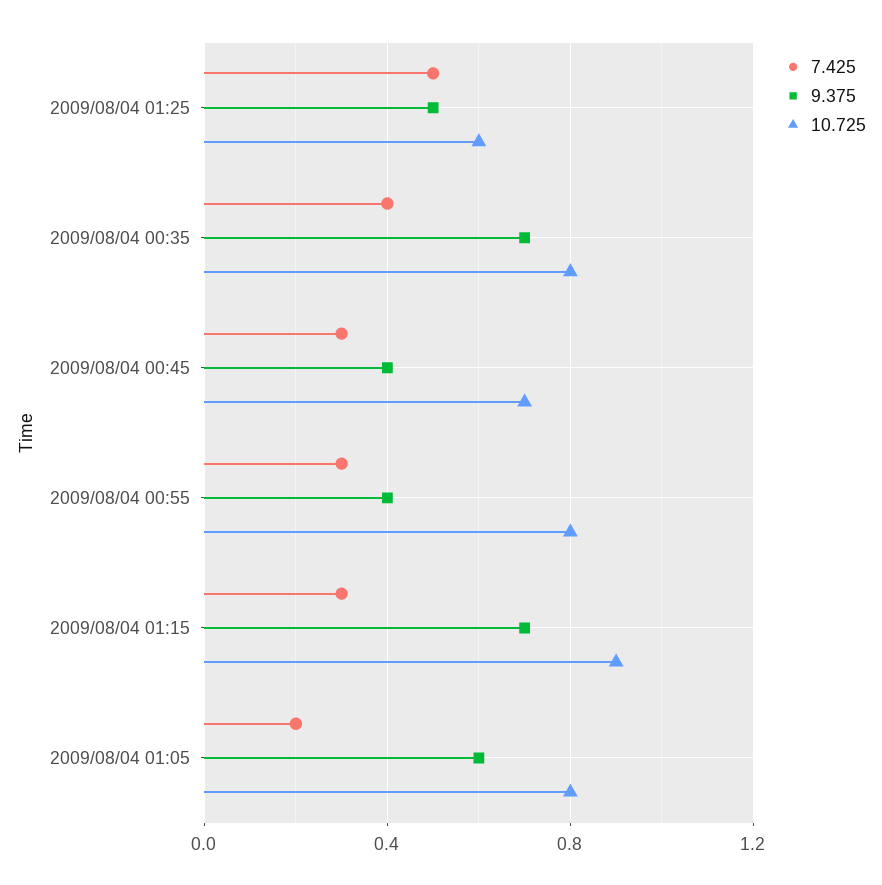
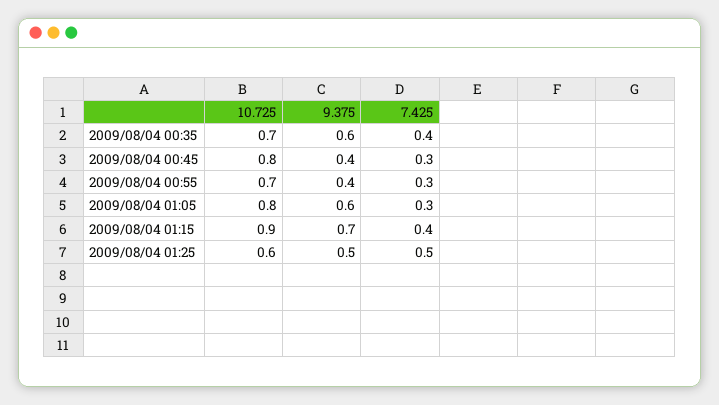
9.375, 2009/08/04 00:35: 0.7 -> 0.6
10.725, 2009/08/04 00:35: 0.8 -> 0.7
10.725, 2009/08/04 00:45: 0.7 -> 0.8
10.725, 2009/08/04 00:55: 0.8 -> 0.7
7.425, 2009/08/04 01:15: 0.3 -> 0.4
7.425, 2009/08/04 01:05: 0.2 -> 0.3

